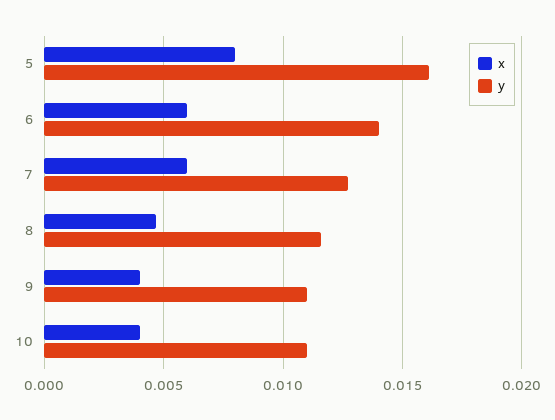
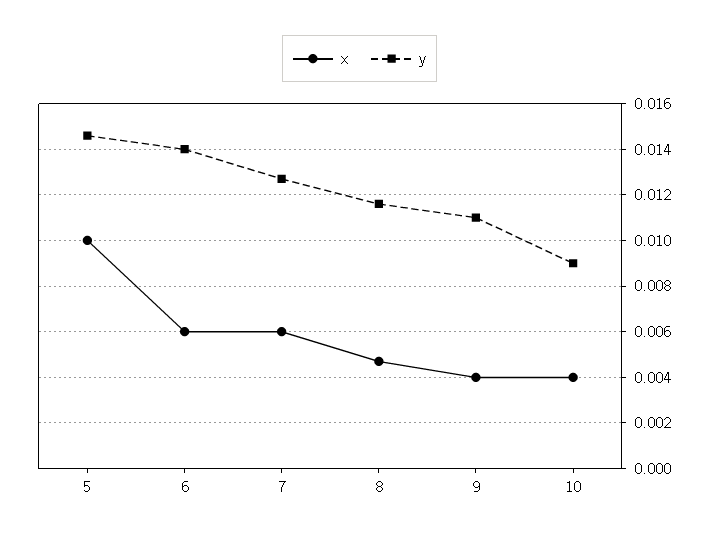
x, 5: 0.008 -> 0.01
y, 5: 0.016 -> 0.0145
y, 10: 0.011 -> 0.009

